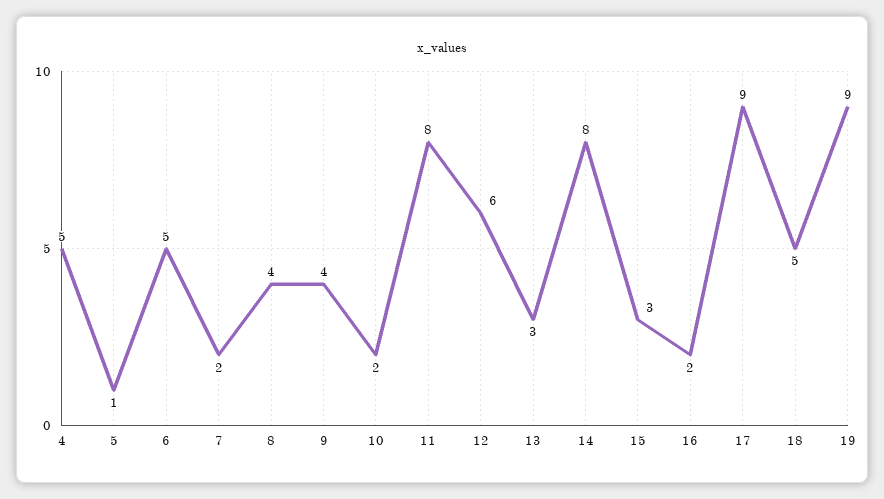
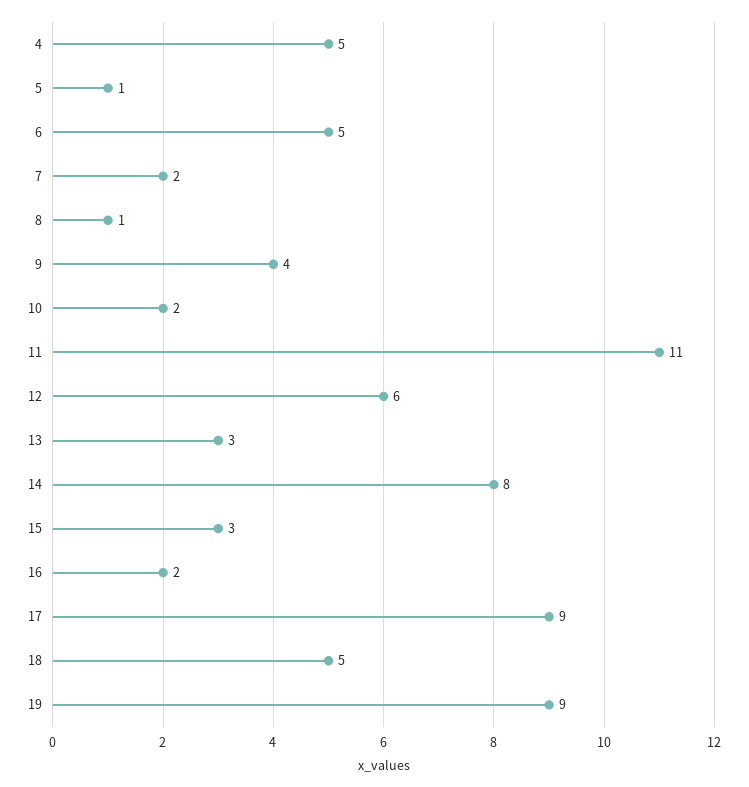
8: 4 -> 1
11: 8 -> 11

